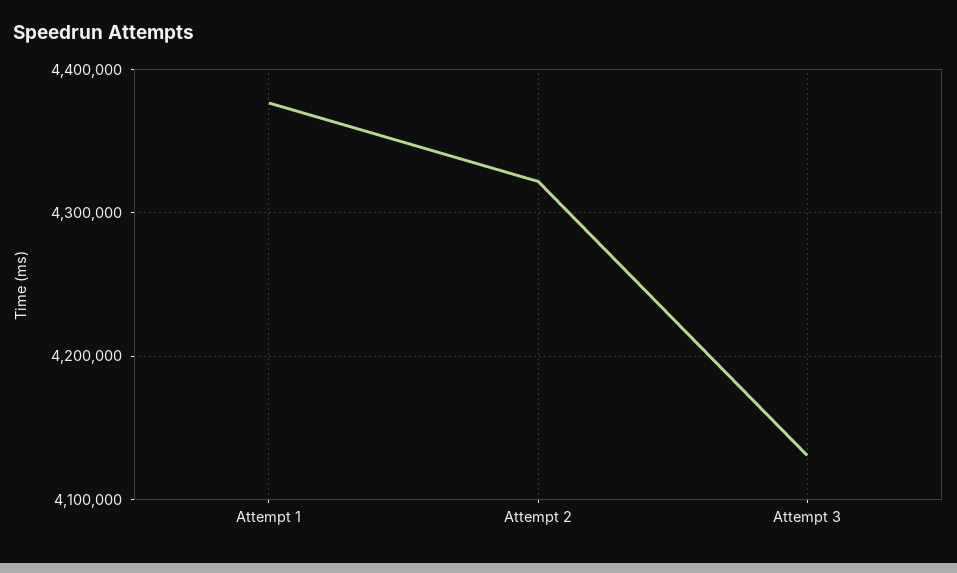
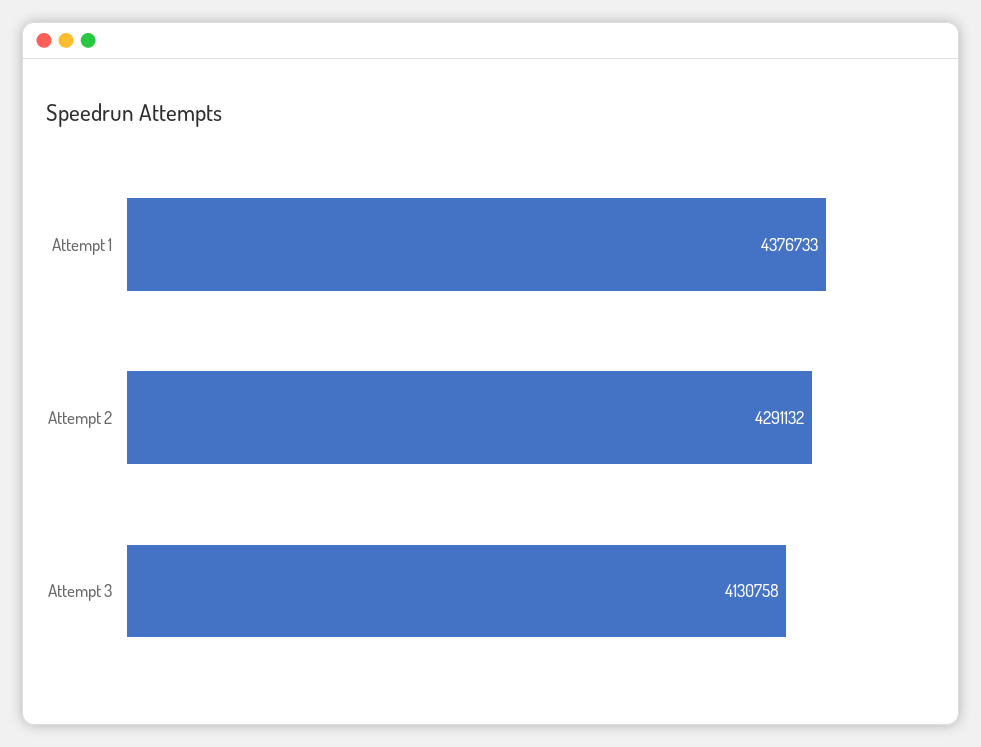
Attempt 2: 4320000 -> 4291132

